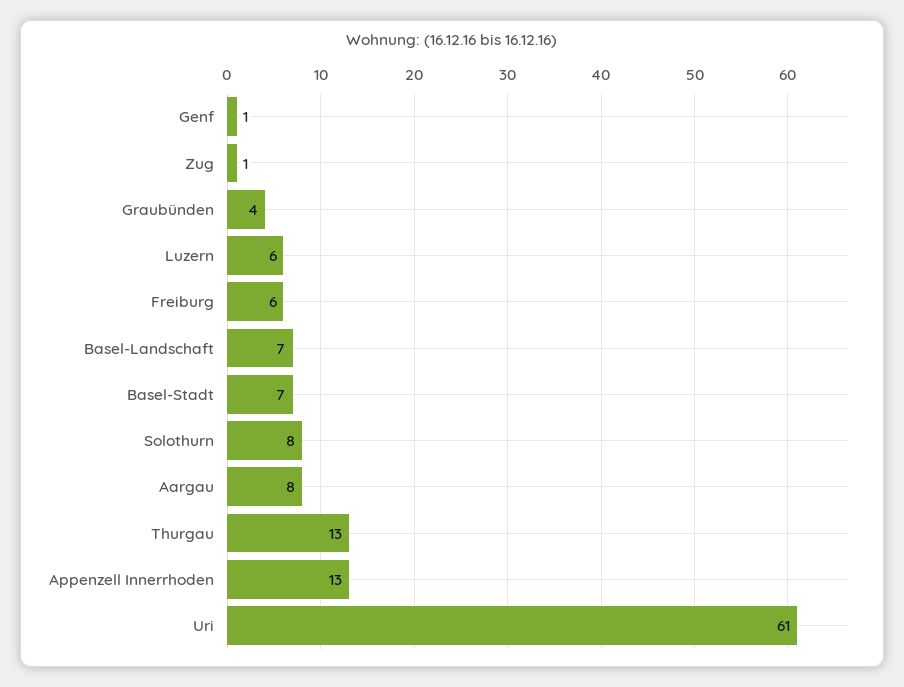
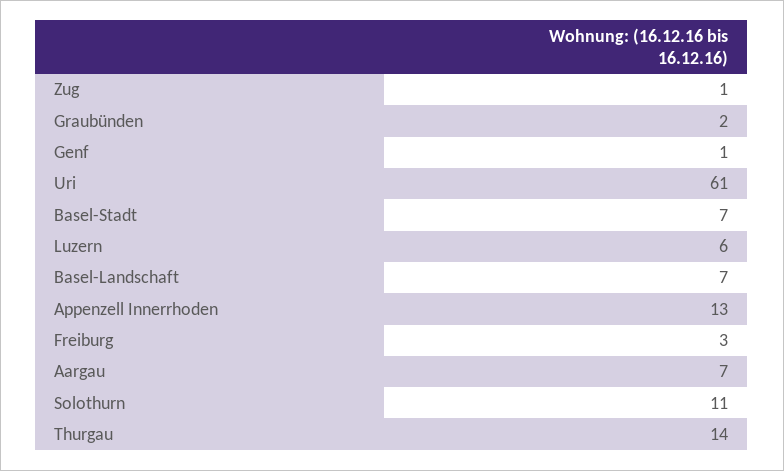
Graubünden: 4 -> 2
Freiburg: 6 -> 3
Solothurn: 8 -> 11
Aargau: 8 -> 7
Thurgau: 13 -> 14

